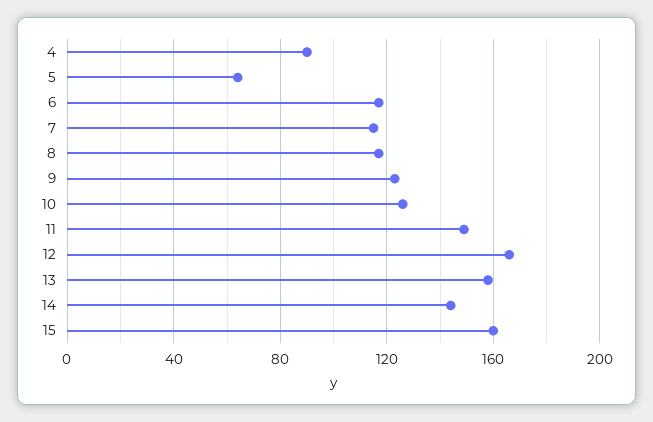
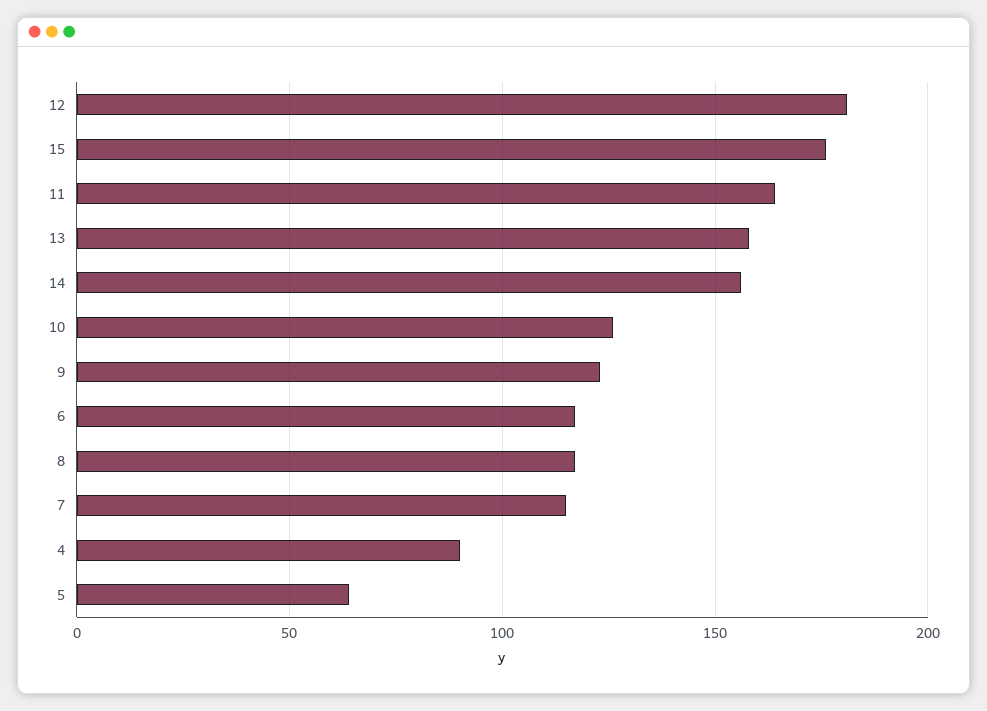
11: 150 -> 165
12: 165 -> 180
14: 145 -> 155
15: 160 -> 175

